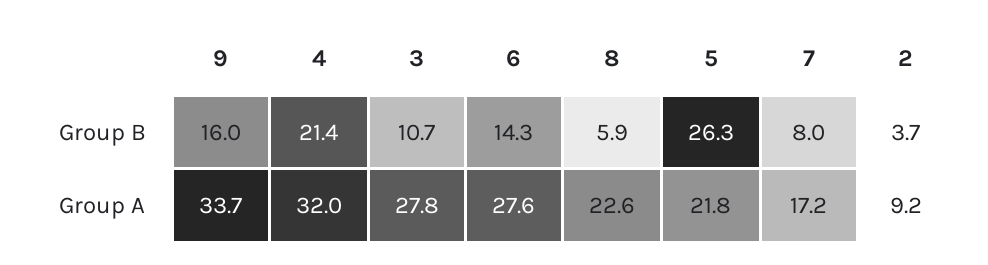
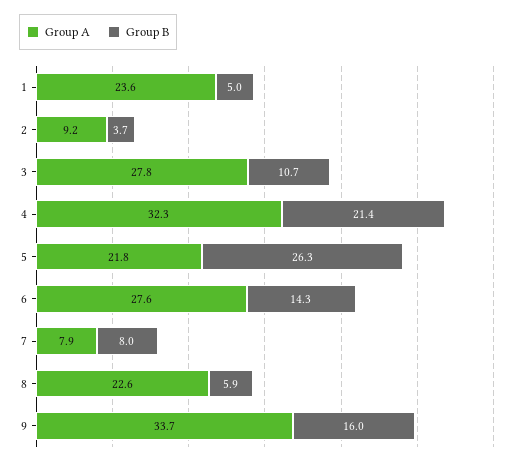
Group A, 4: 32 -> 32.3
Group A, 7: 17.2 -> 7.9
Group A, 1: none -> 23.6
Group B, 1: none -> 5

